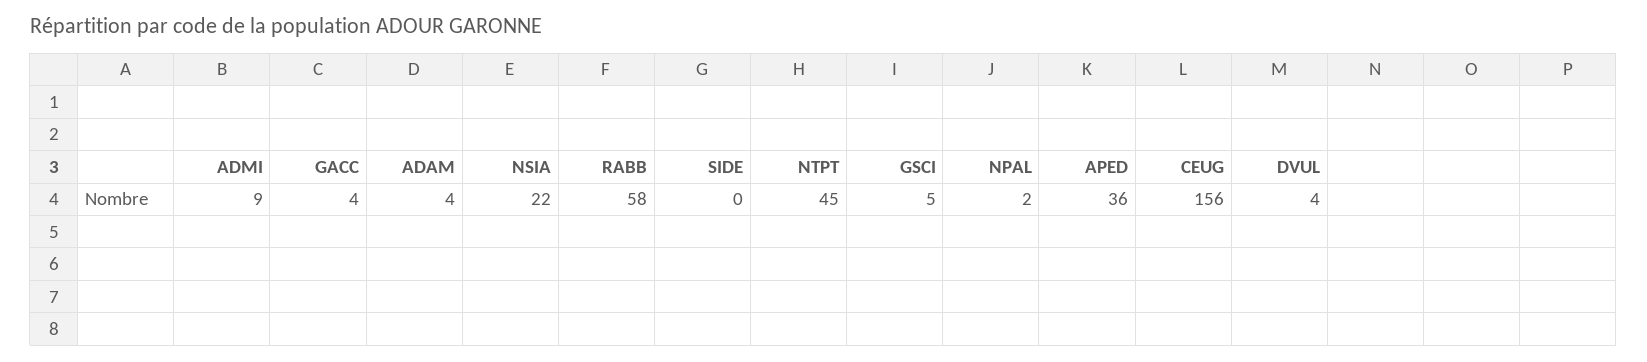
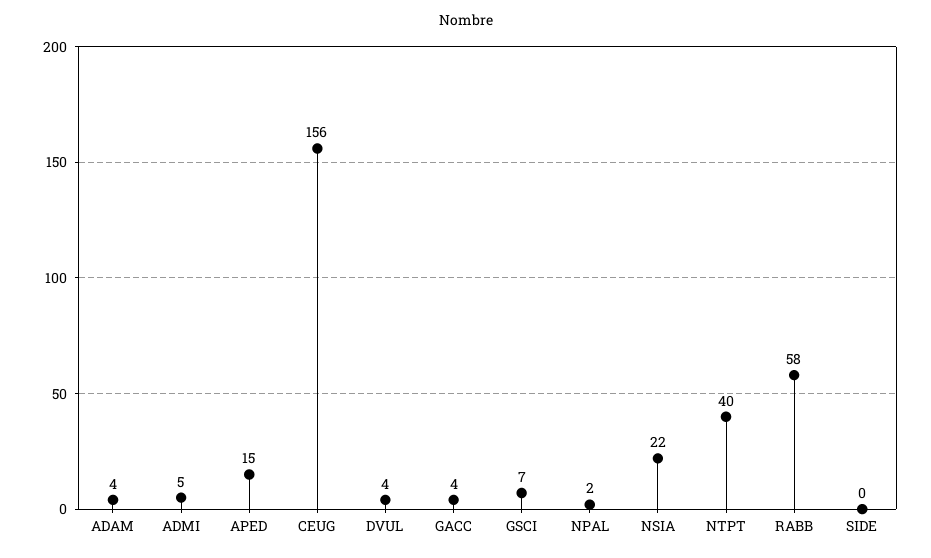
ADMI: 9 -> 5
NTPT: 45 -> 40
GSCI: 5 -> 7
APED: 36 -> 15

